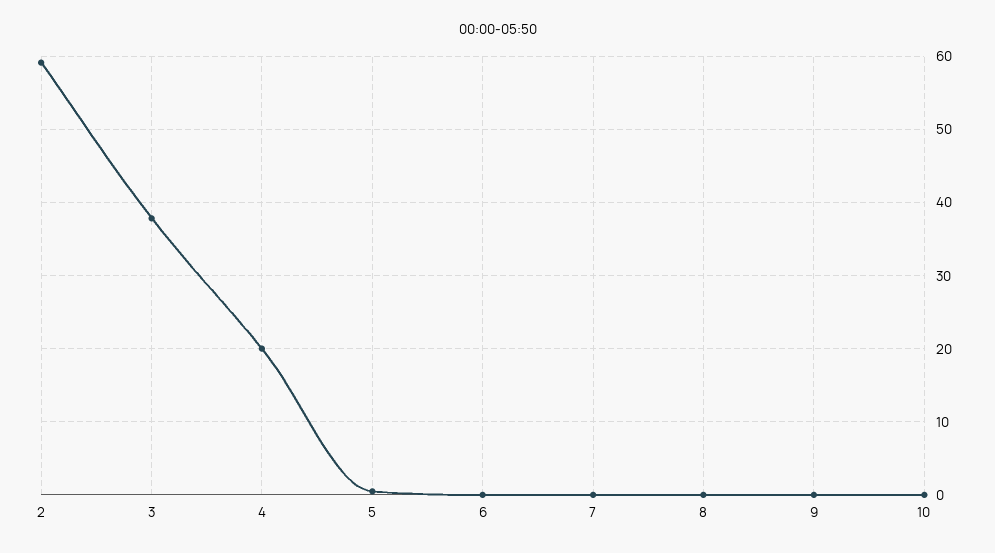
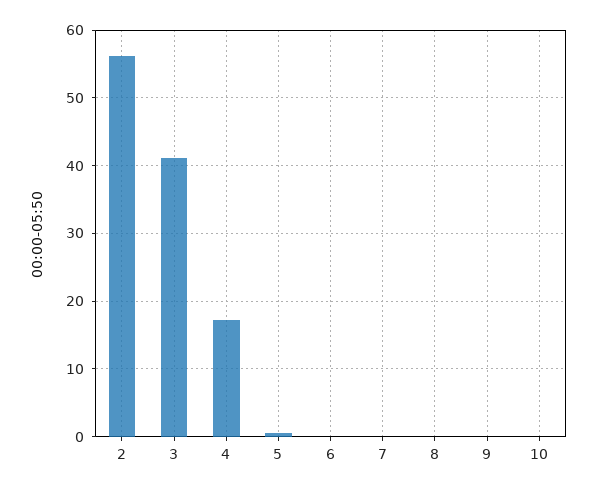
2: 59 -> 56
3: 38 -> 41
4: 20 -> 17

